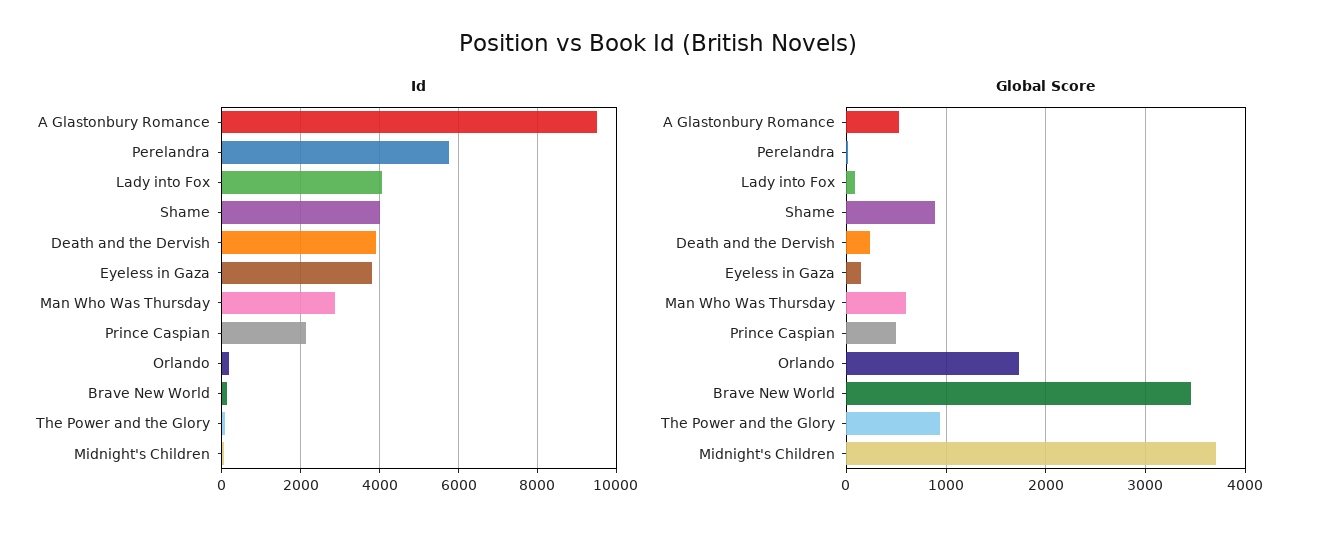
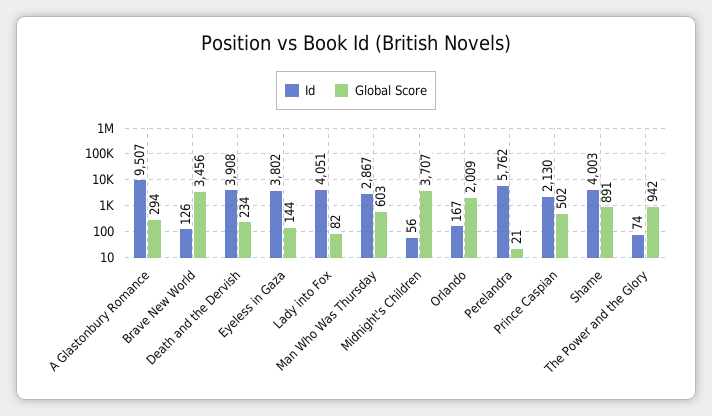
Global Score, A Glastonbury Romance: 500 -> 294
Global Score, Orlando: 1700 -> 2009

